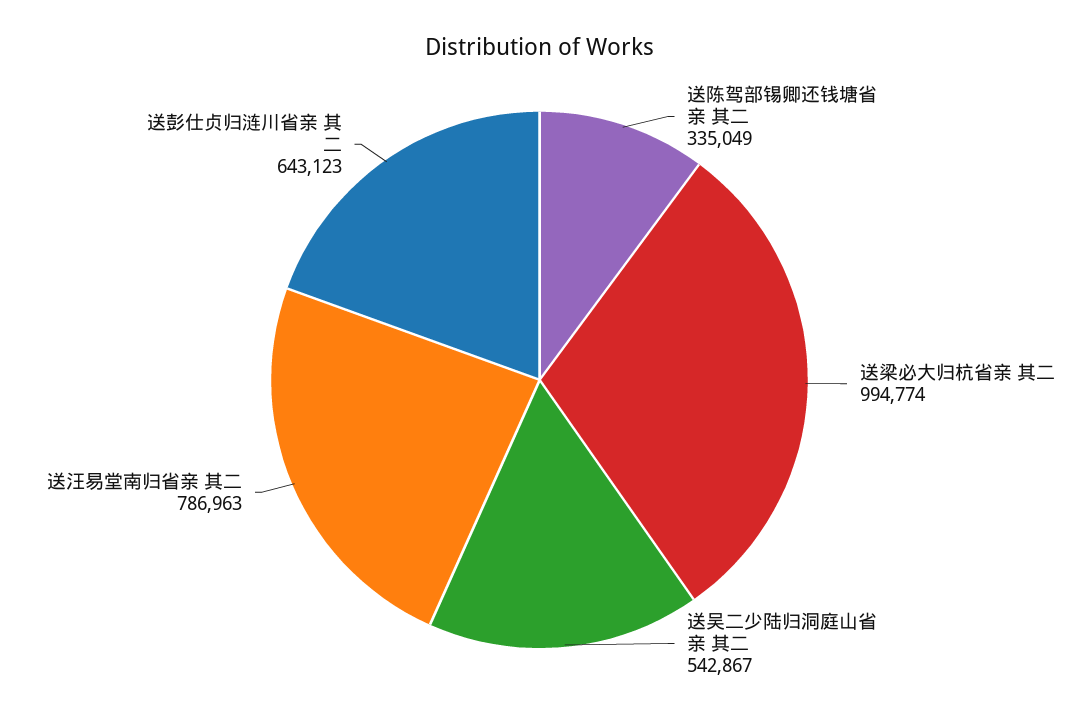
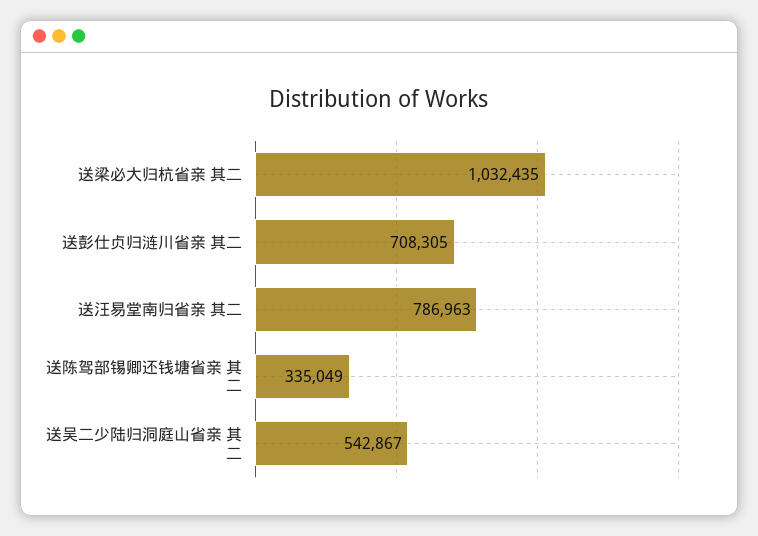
送梁必大归杭省亲 其二: 994774 -> 1032435
送彭仕贞归涟川省亲 其二: 643123 -> 708305

